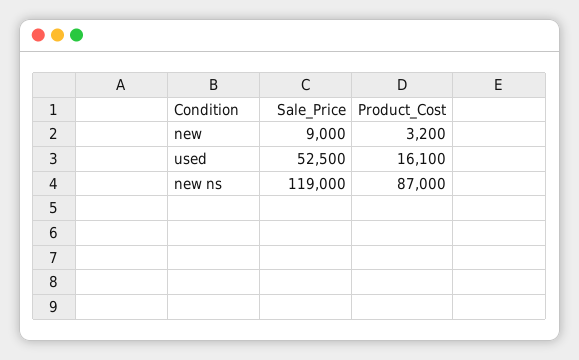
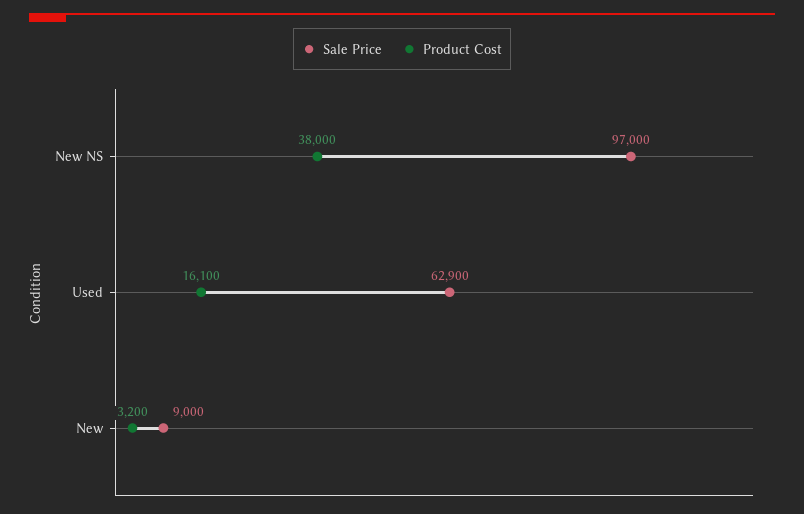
Sale_Price, used: 52500 -> 62900
Sale_Price, new ns: 119000 -> 97000
Product_Cost, new ns: 87000 -> 38000

